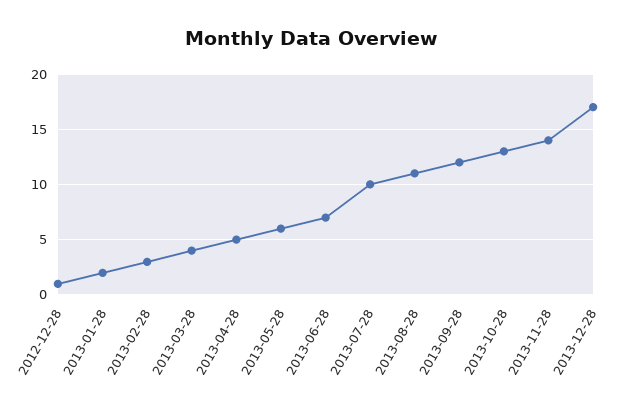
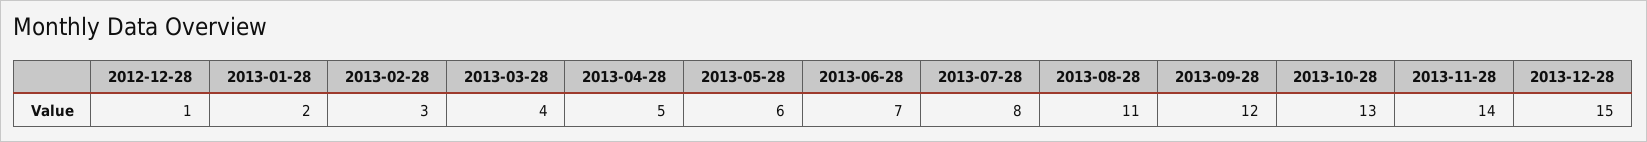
2013-07-28: 10 -> 8
2013-12-28: 17 -> 15

